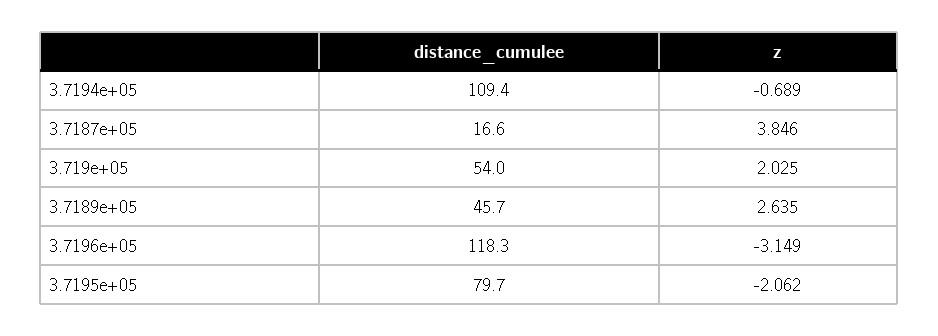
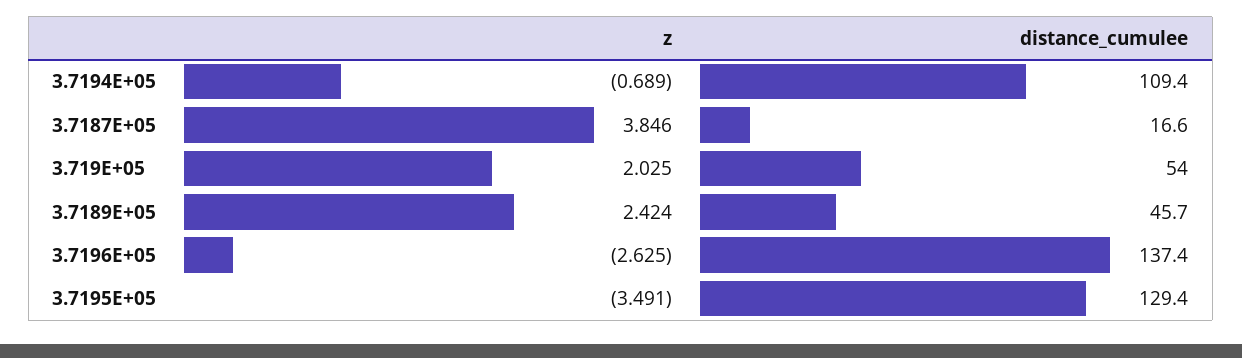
z, 3.7189e+05: 2.635 -> 2.424
distance_cumulee, 3.7196e+05: 118.3 -> 137.4
z, 3.7196e+05: -3.149 -> -2.625
distance_cumulee, 3.7195e+05: 79.7 -> 129.4
z, 3.7195e+05: -2.062 -> -3.491

